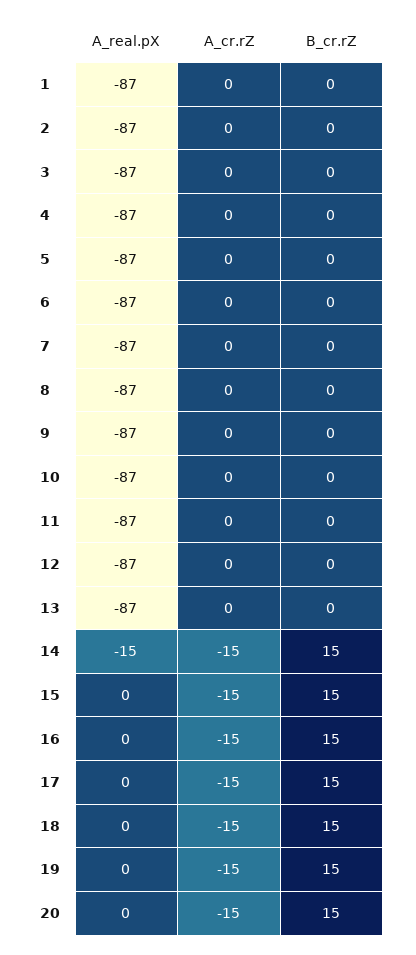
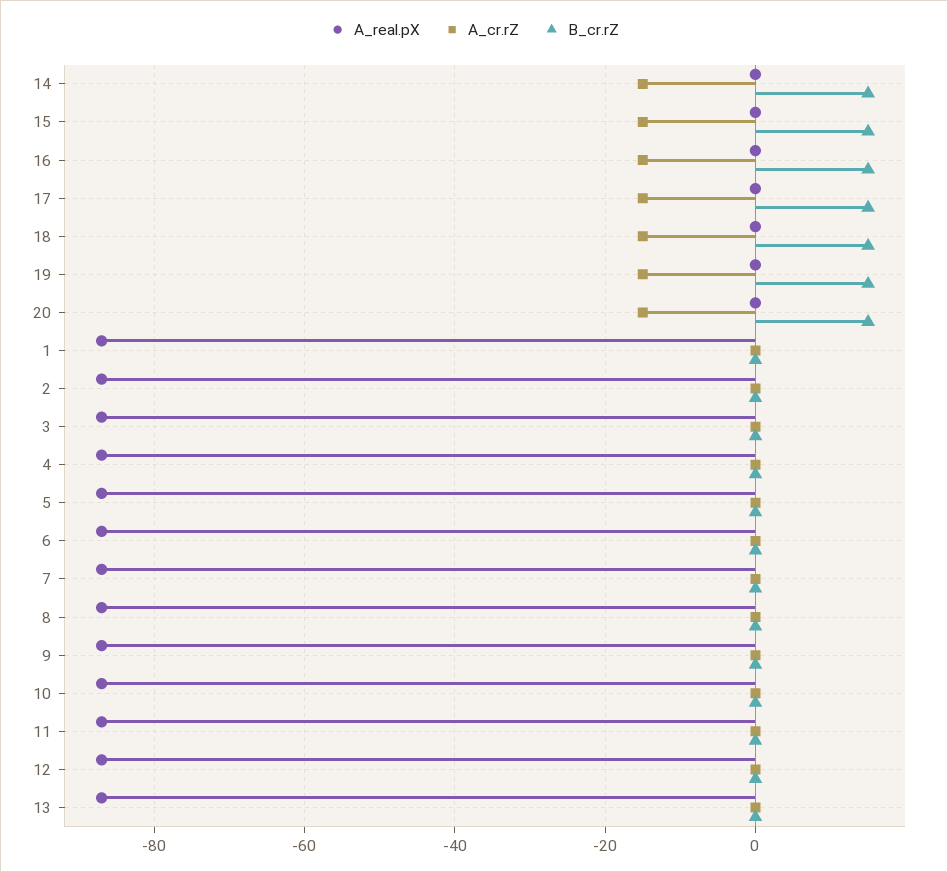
A_real.pX, 14: -15 -> 0

